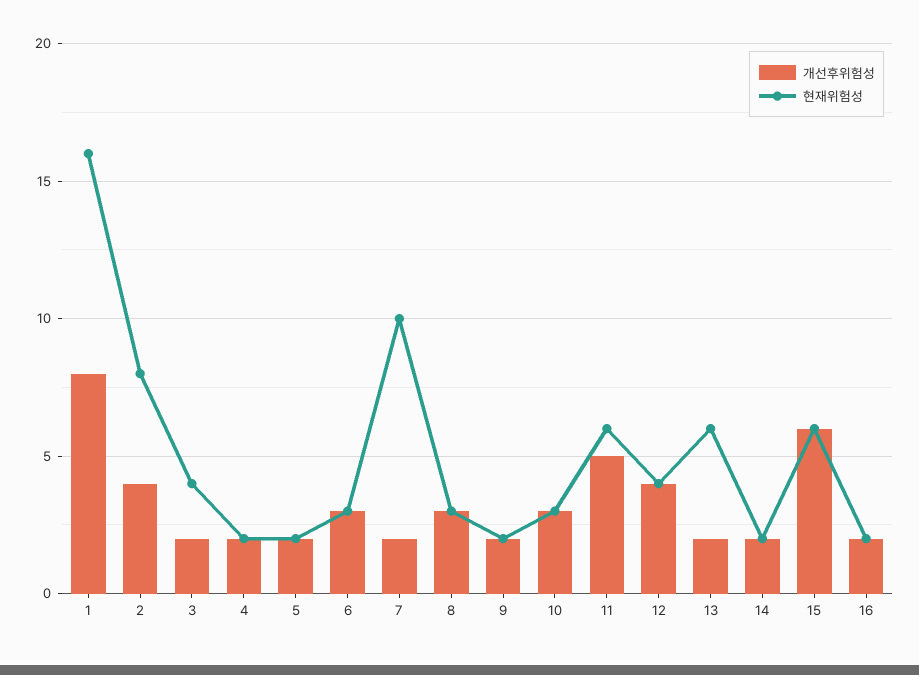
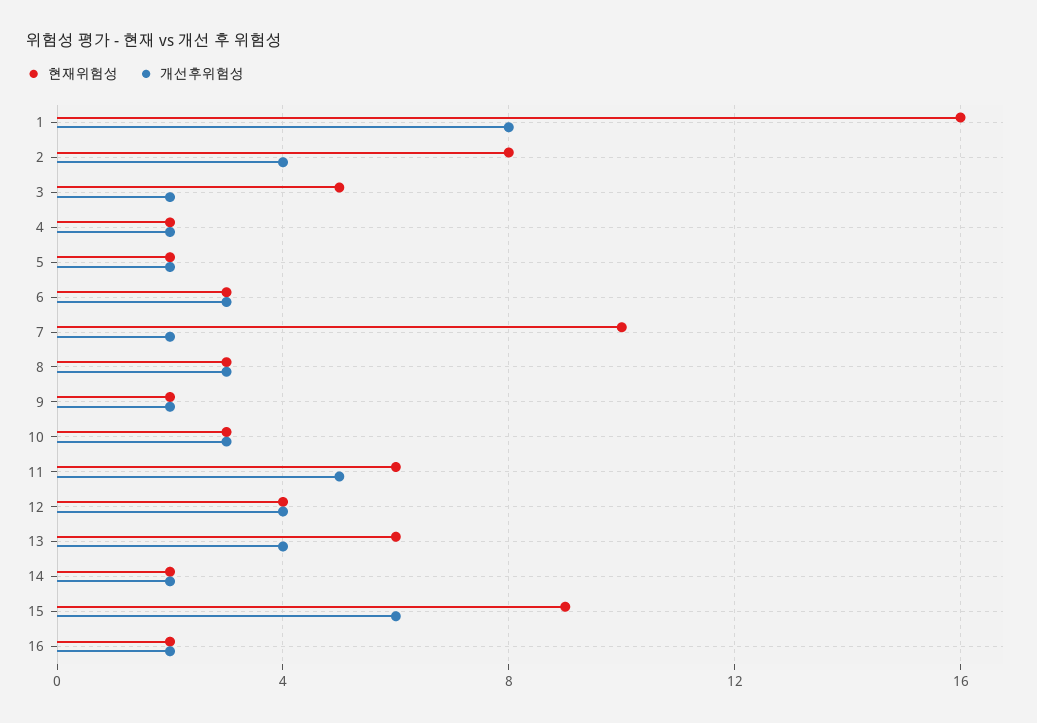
현재위험성, 3: 4 -> 5
개선후위험성, 13: 2 -> 4
현재위험성, 15: 6 -> 9

